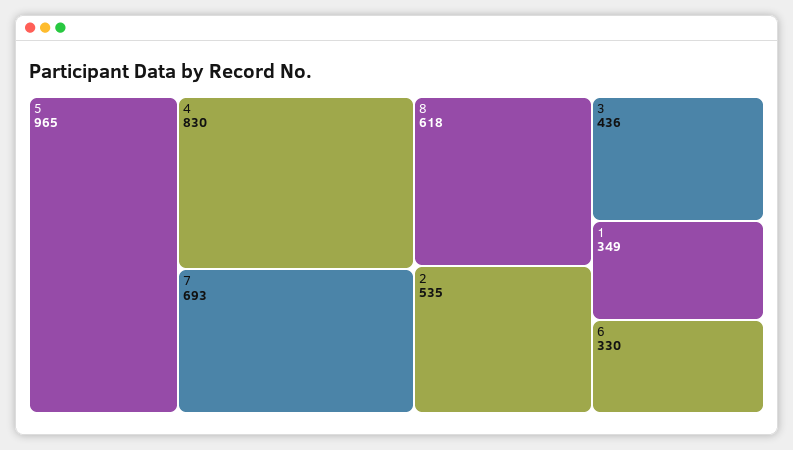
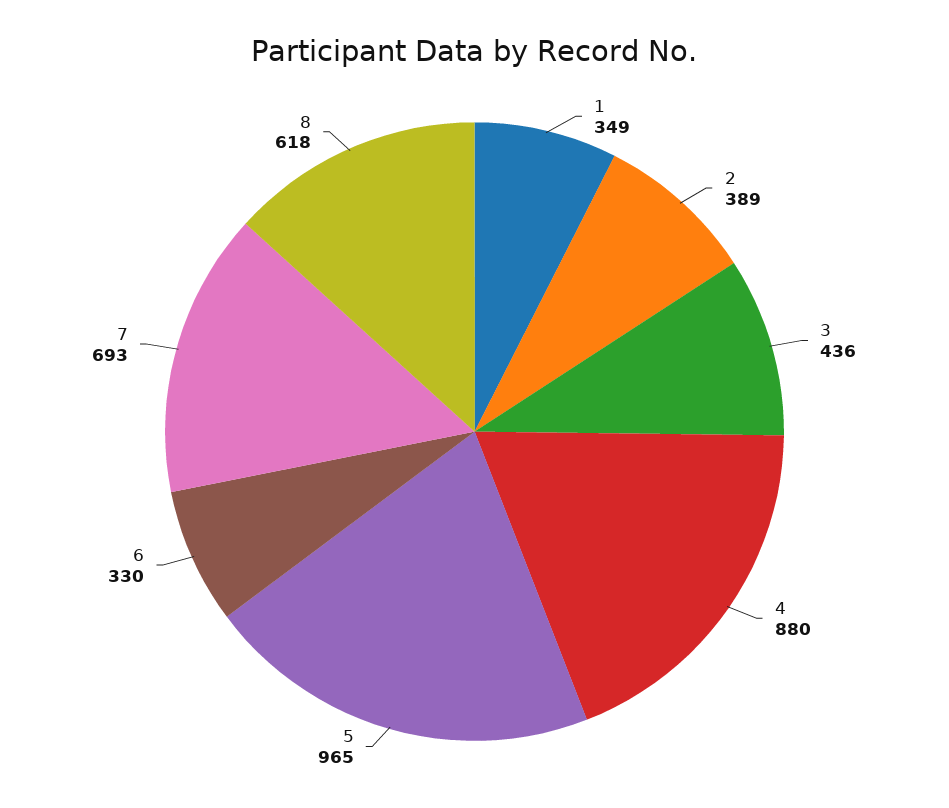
4: 830 -> 880
2: 535 -> 389

